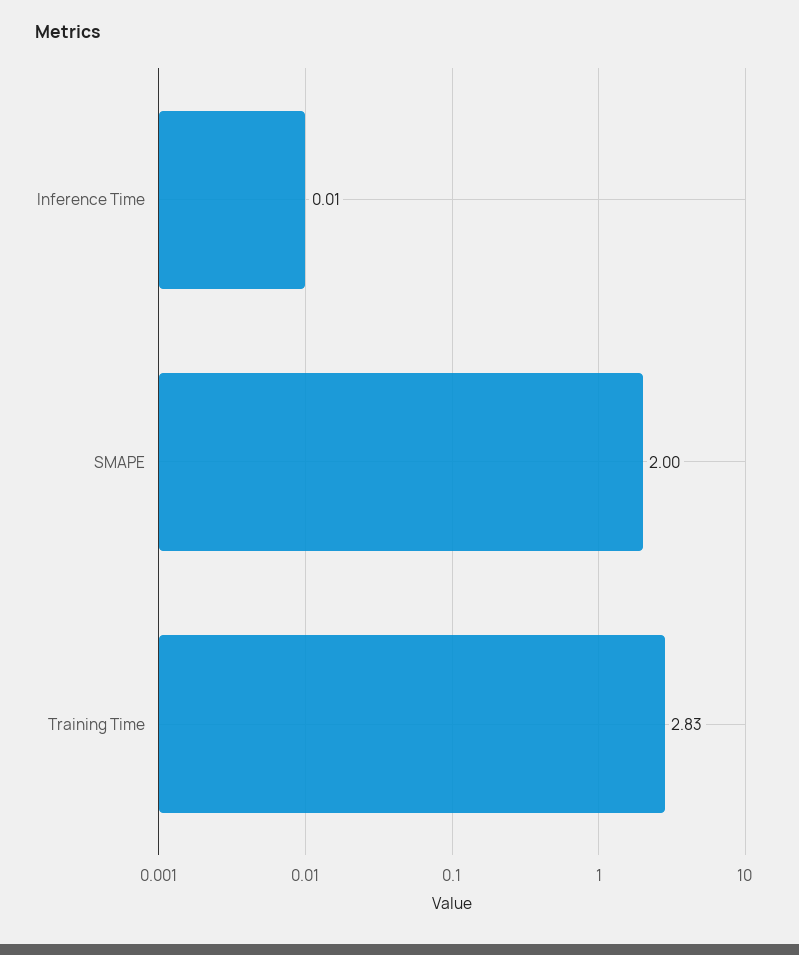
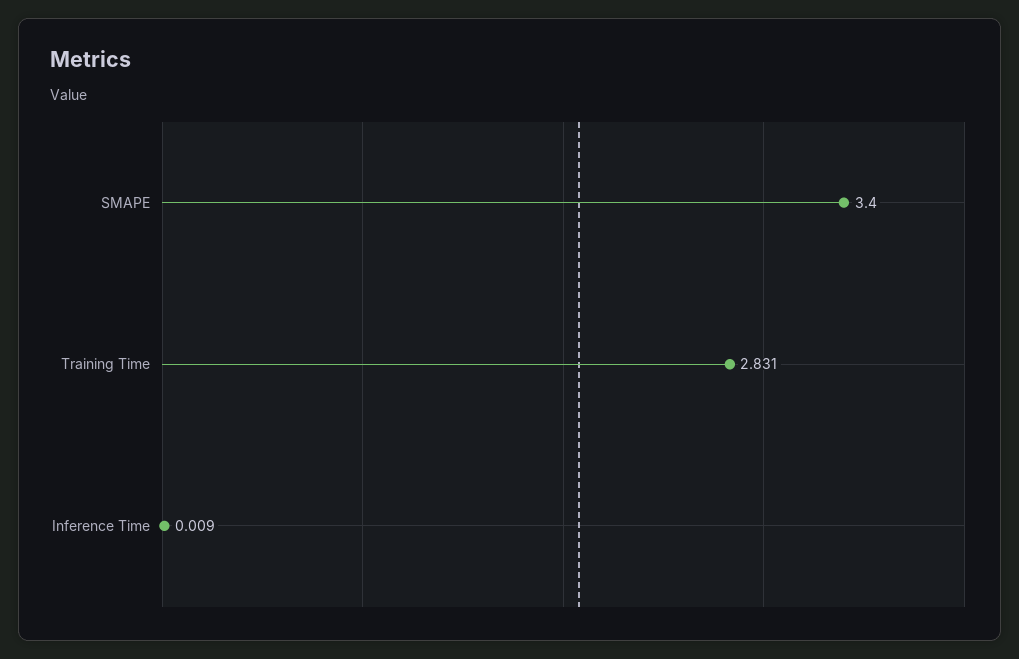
SMAPE: 2 -> 3.4

